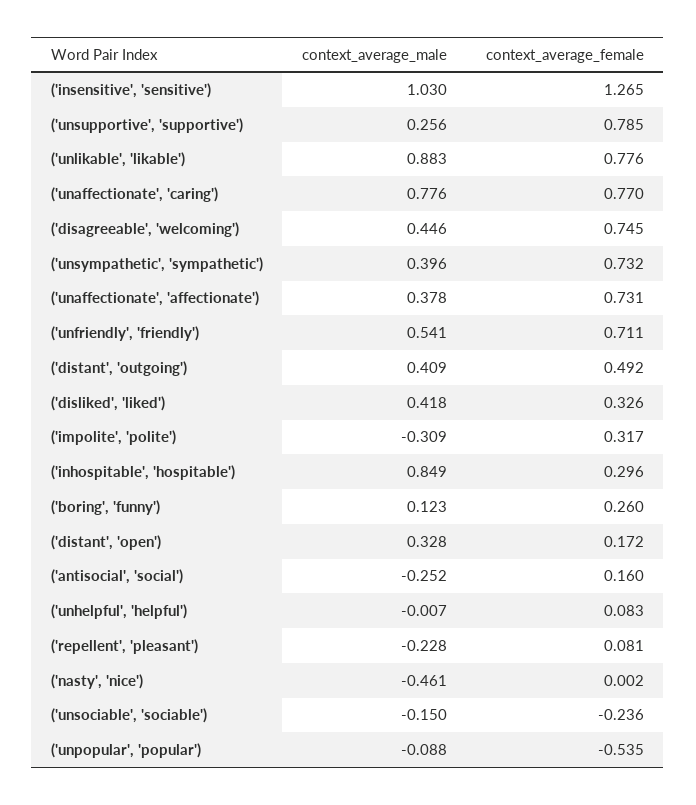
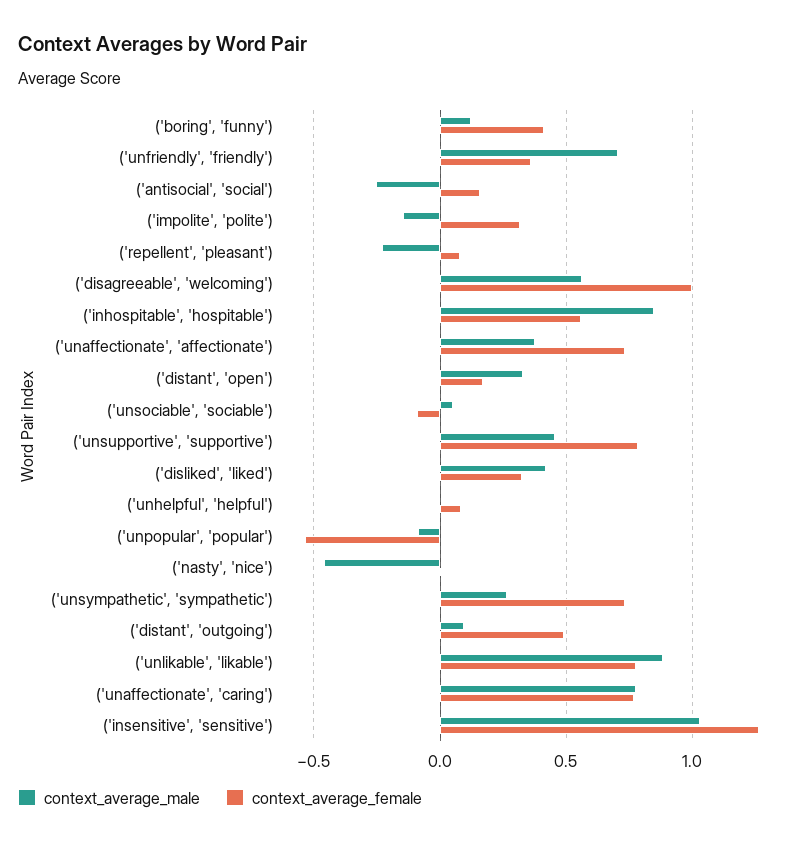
context_average_male, ('unsupportive', 'supportive'): 0.256 -> 0.45
context_average_male, ('disagreeable', 'welcoming'): 0.446 -> 0.55
context_average_female, ('disagreeable', 'welcoming'): 0.745 -> 1
context_average_male, ('unsympathetic', 'sympathetic'): 0.396 -> 0.25
context_average_male, ('unfriendly', 'friendly'): 0.541 -> 0.7
context_average_female, ('unfriendly', 'friendly'): 0.711 -> 0.35
context_average_male, ('distant', 'outgoing'): 0.409 -> 0.1
context_average_male, ('impolite', 'polite'): -0.309 -> -0.15
context_average_female, ('inhospitable', 'hospitable'): 0.296 -> 0.55
context_average_female, ('boring', 'funny'): 0.26 -> 0.4
context_average_male, ('unsociable', 'sociable'): -0.15 -> 0.05
context_average_female, ('unsociable', 'sociable'): -0.236 -> -0.1

